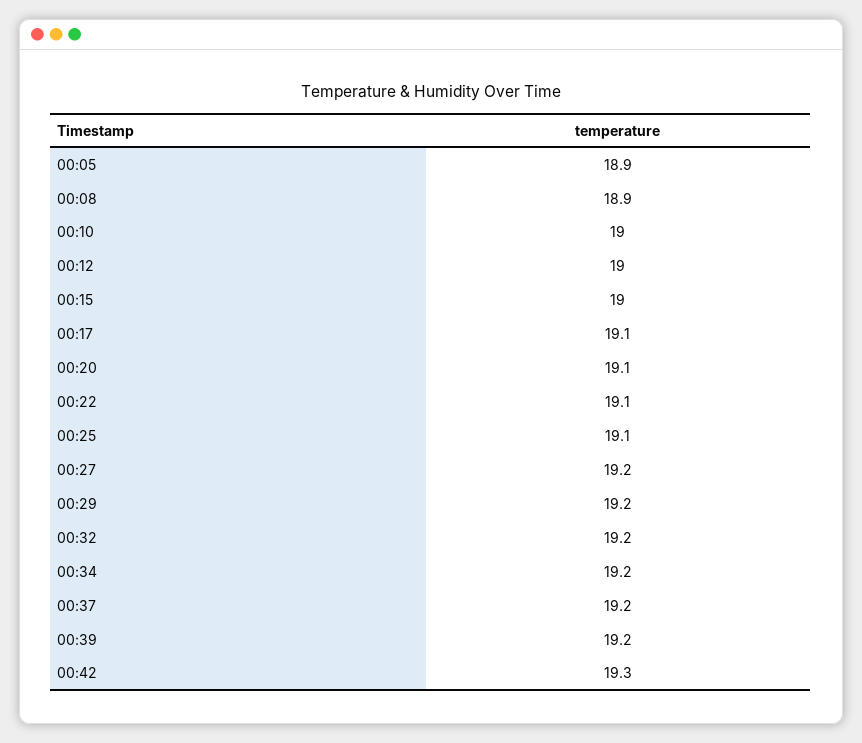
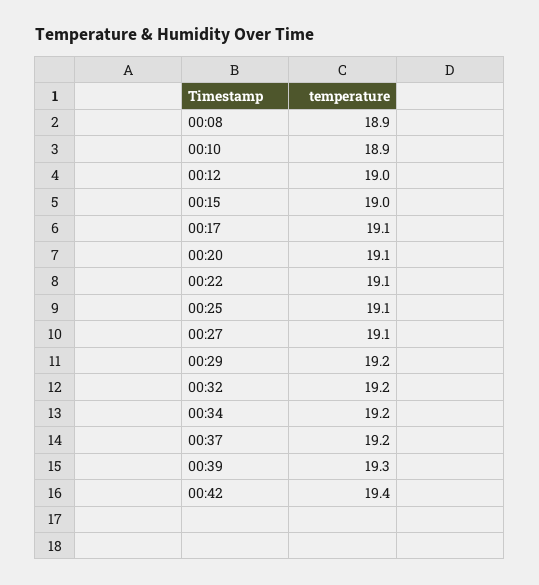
00:05: 18.9 -> none
00:10: 19 -> 18.9
00:27: 19.2 -> 19.1
00:39: 19.2 -> 19.3
00:42: 19.3 -> 19.4

